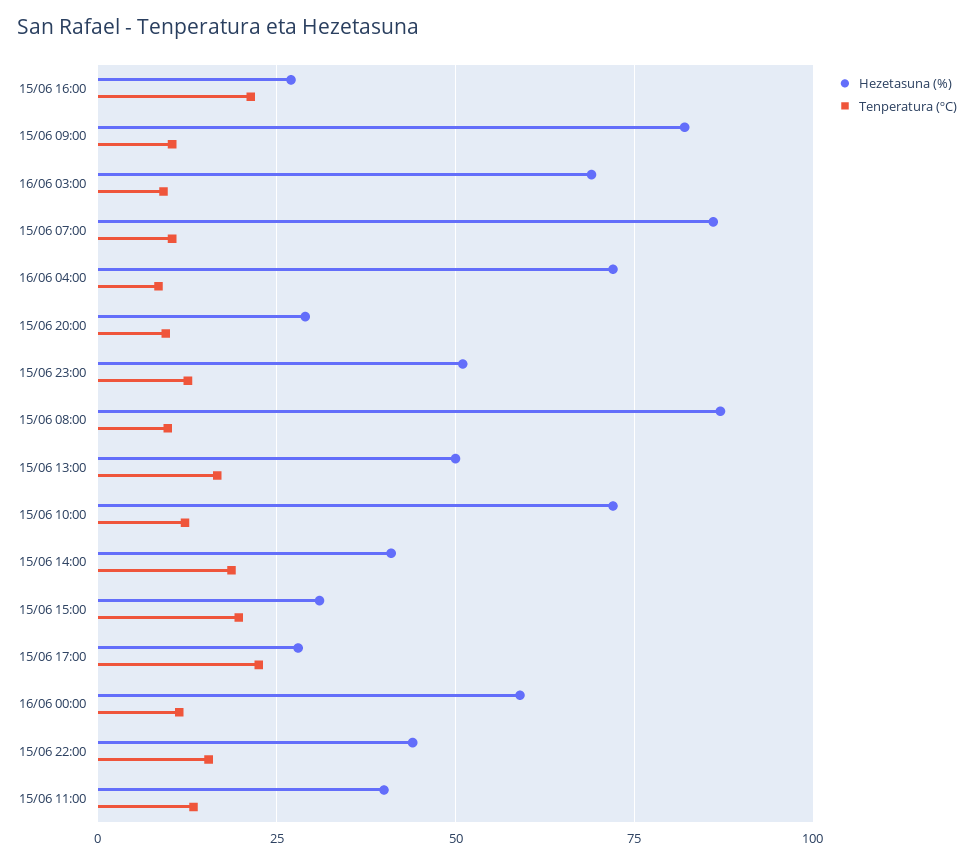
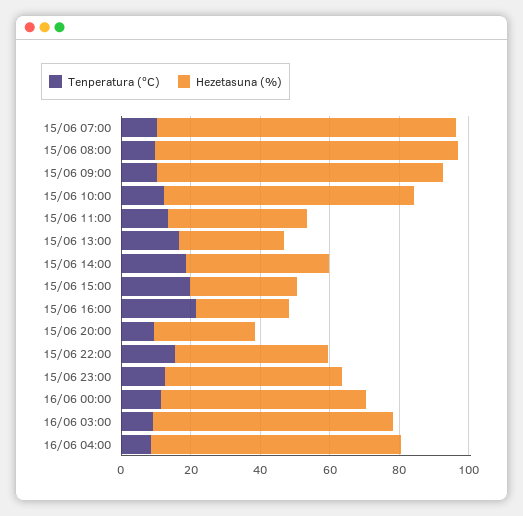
Hezetasuna (%), 15/06 13:00: 50 -> 30
Hezetasuna (%), 15/06 17:00: 27.5 -> none
Tenperatura (ºC), 15/06 17:00: 22.5 -> none

